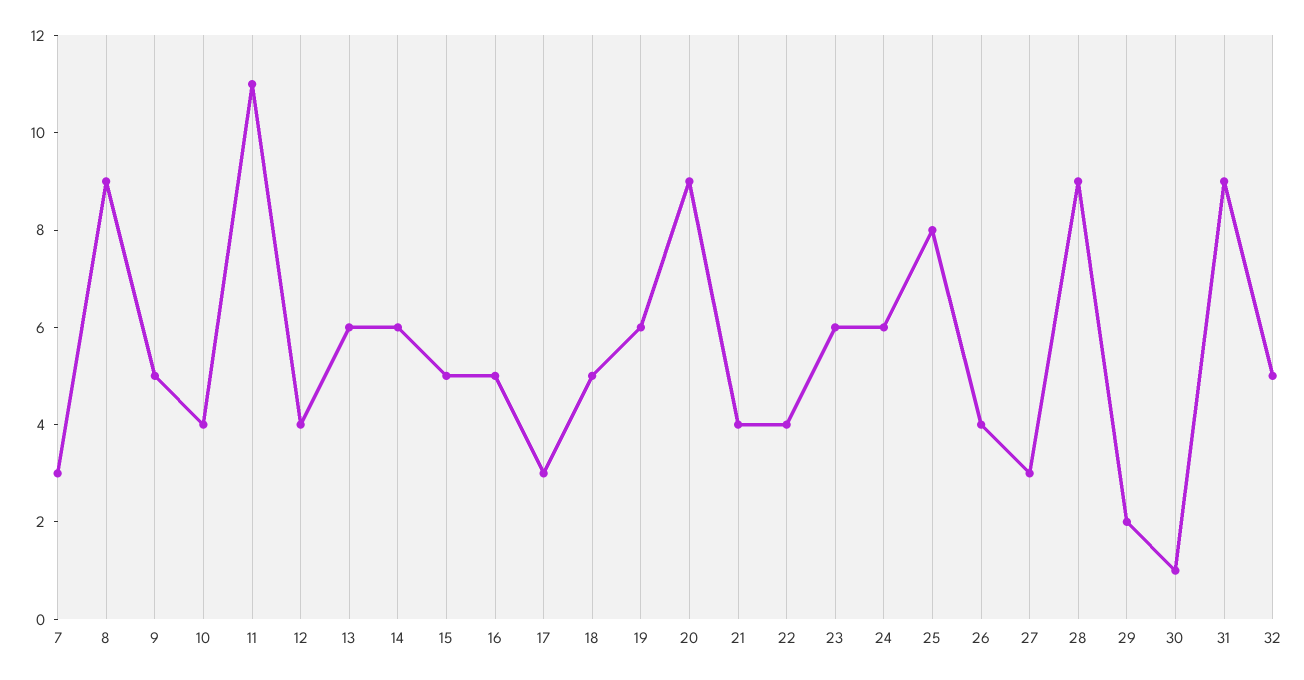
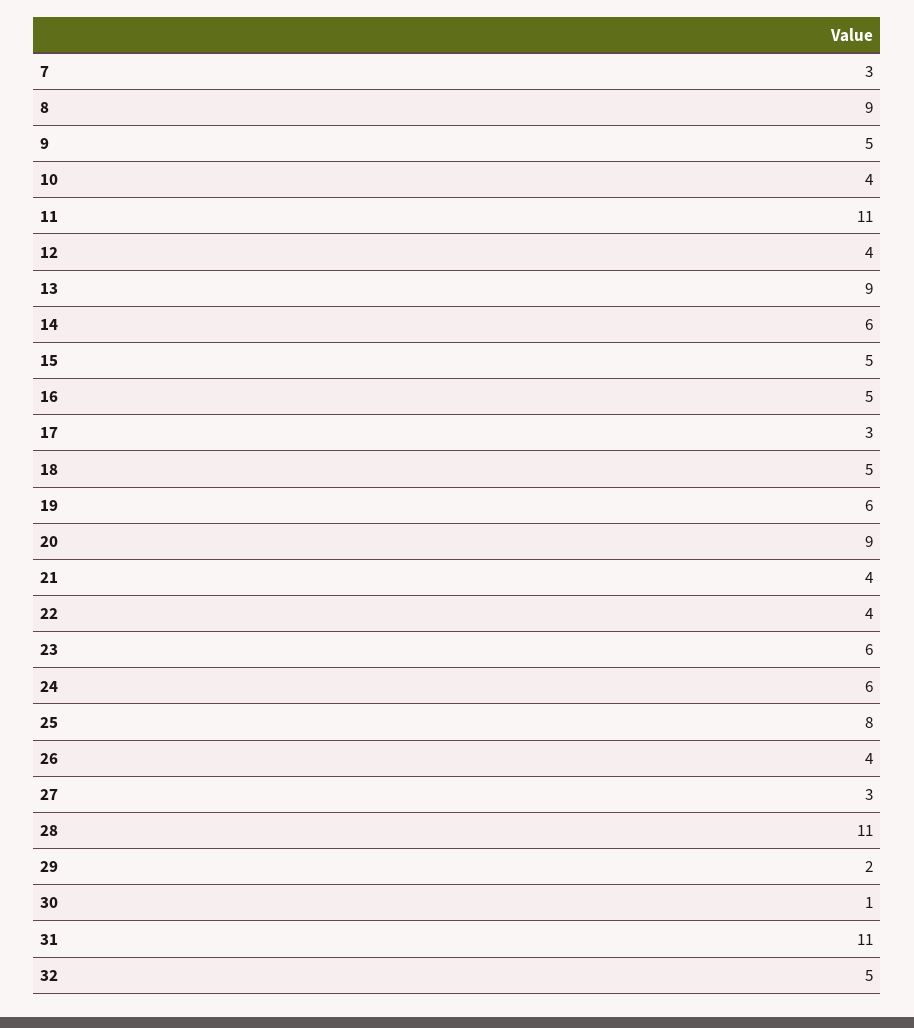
13: 6 -> 9
28: 9 -> 11
31: 9 -> 11

